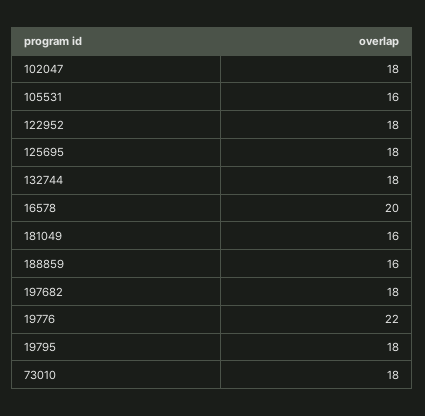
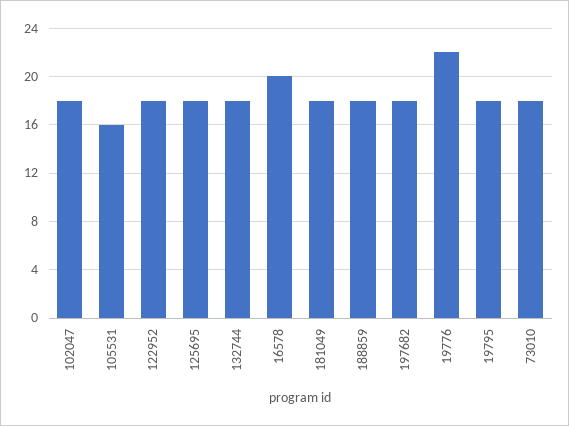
181049: 16 -> 18
188859: 16 -> 18

